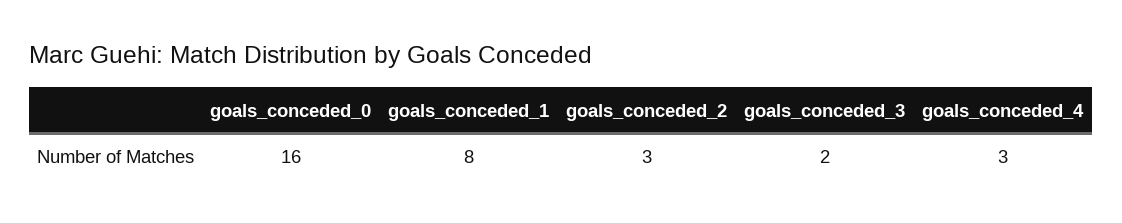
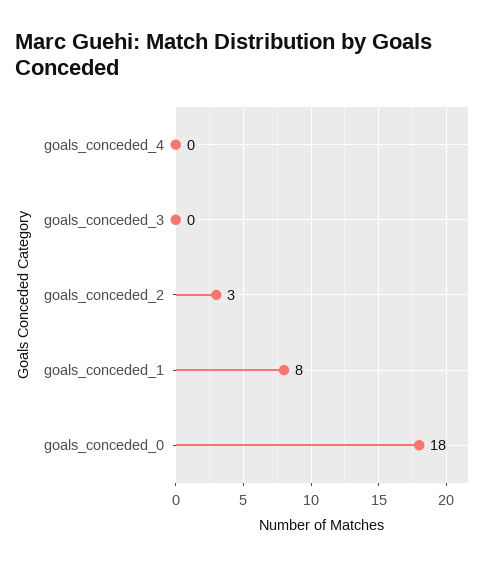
goals_conceded_0: 16 -> 18
goals_conceded_3: 2 -> 0
goals_conceded_4: 3 -> 0

